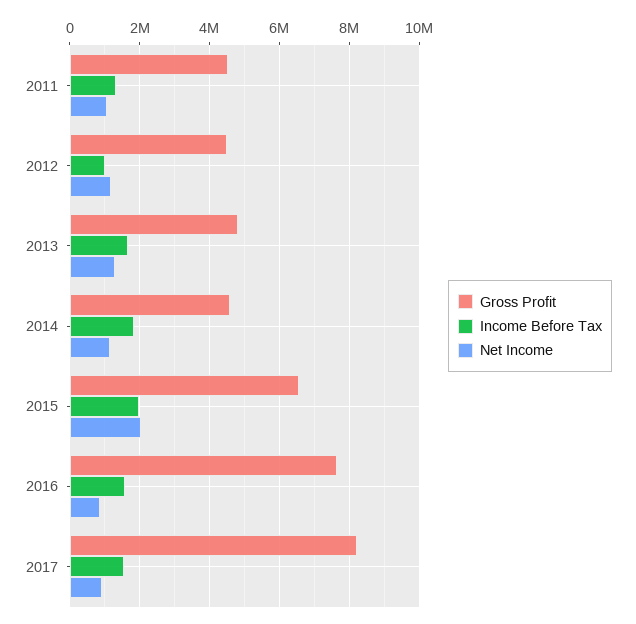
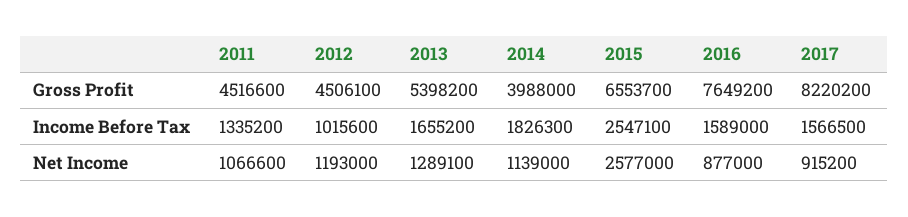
Gross Profit, 2013: 4800000 -> 5398200
Gross Profit, 2014: 4600000 -> 3988000
Income Before Tax, 2015: 2000000 -> 2547100
Net Income, 2015: 2000000 -> 2577000

